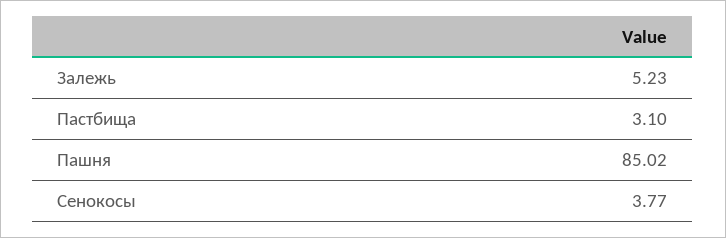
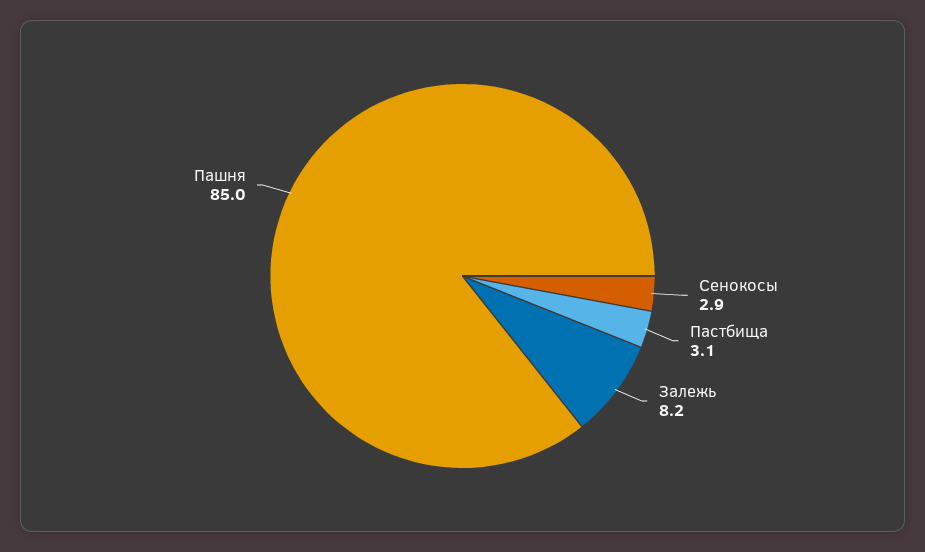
Залежь: 5.23 -> 8.2
Сенокосы: 3.77 -> 2.9

